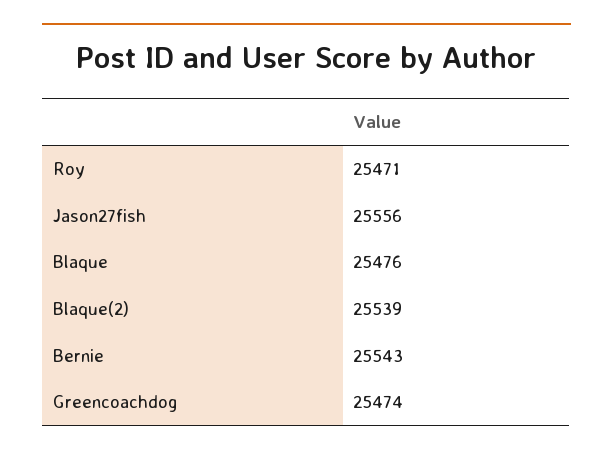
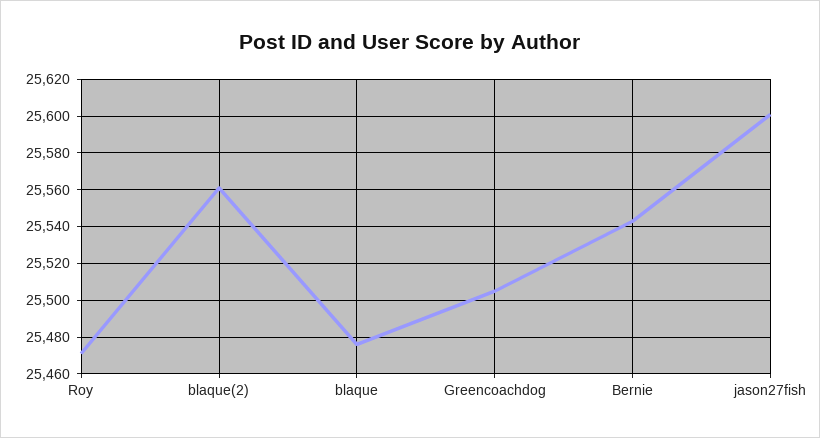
Jason27fish: 25556 -> 25600
Blaque(2): 25539 -> 25560
Greencoachdog: 25474 -> 25505

